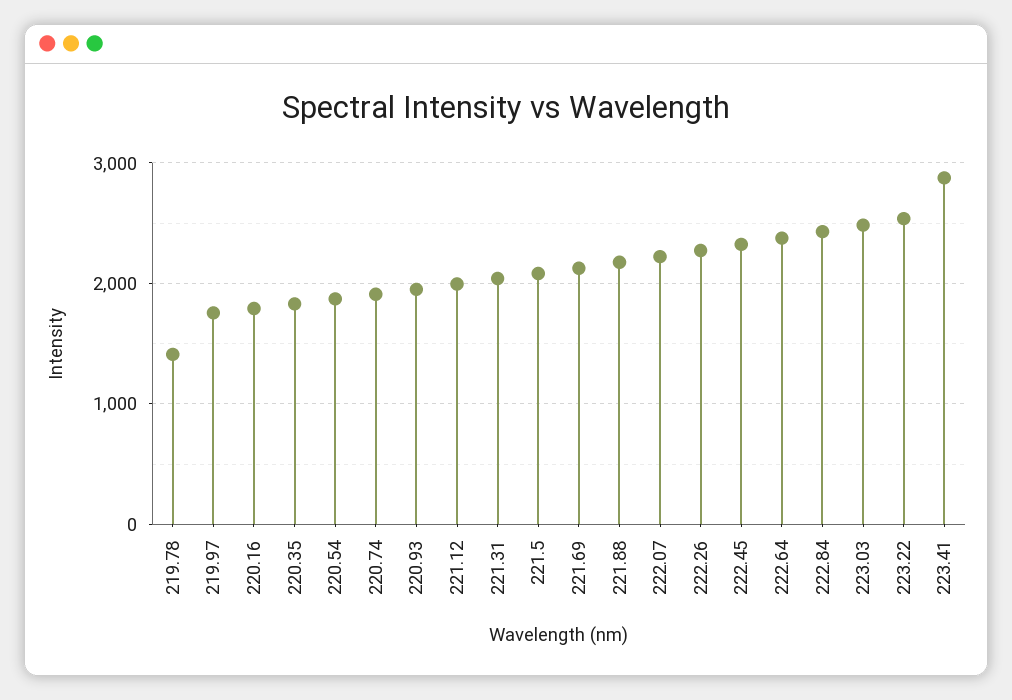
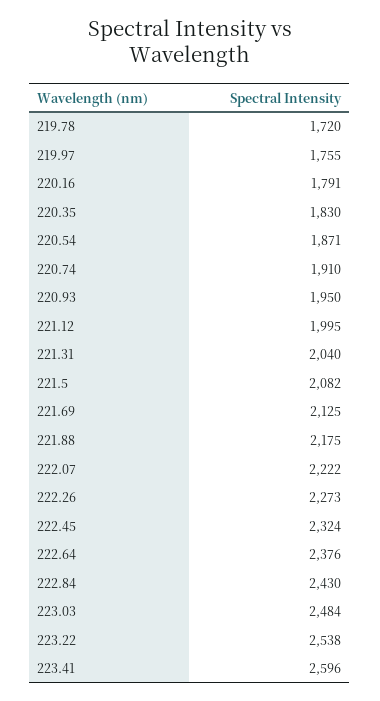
219.78: 1400 -> 1720
223.41: 2900 -> 2596

